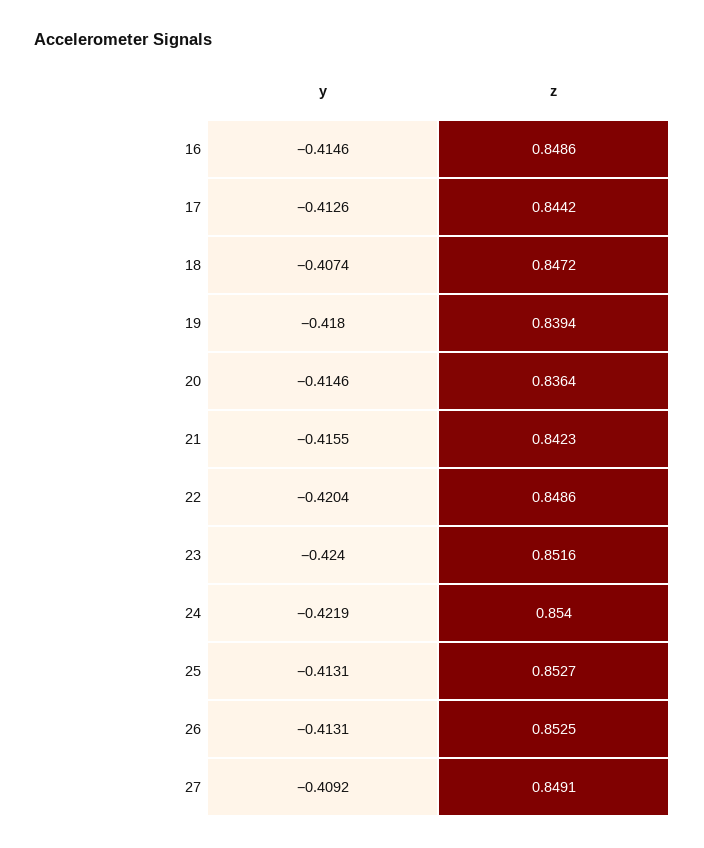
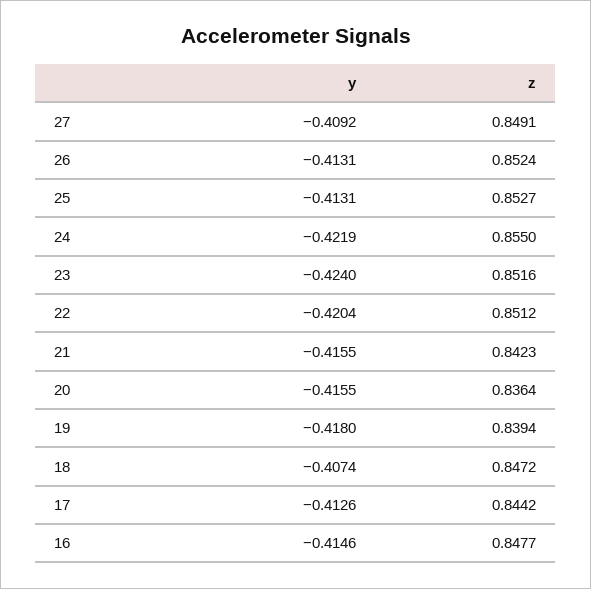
z, 16: 0.8486 -> 0.8477
y, 20: -0.4146 -> -0.4155
z, 22: 0.8486 -> 0.8512
z, 24: 0.854 -> 0.855
z, 26: 0.8525 -> 0.8524

